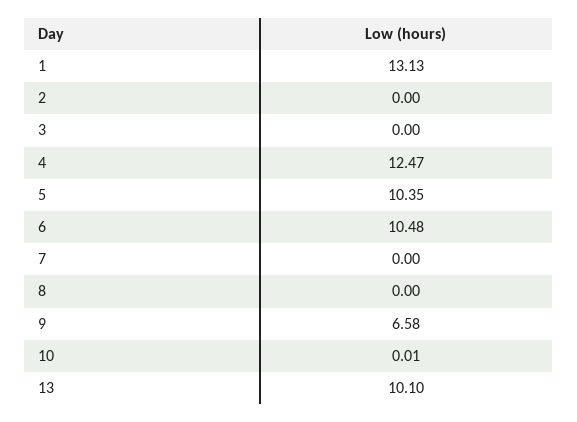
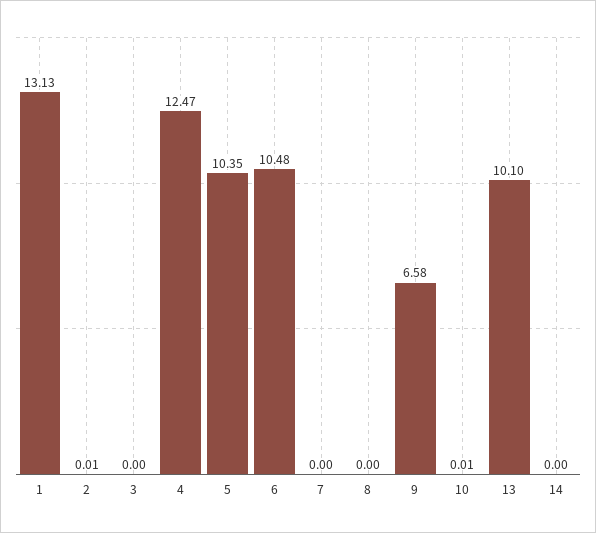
2: 0 -> 0.01
14: none -> 0

